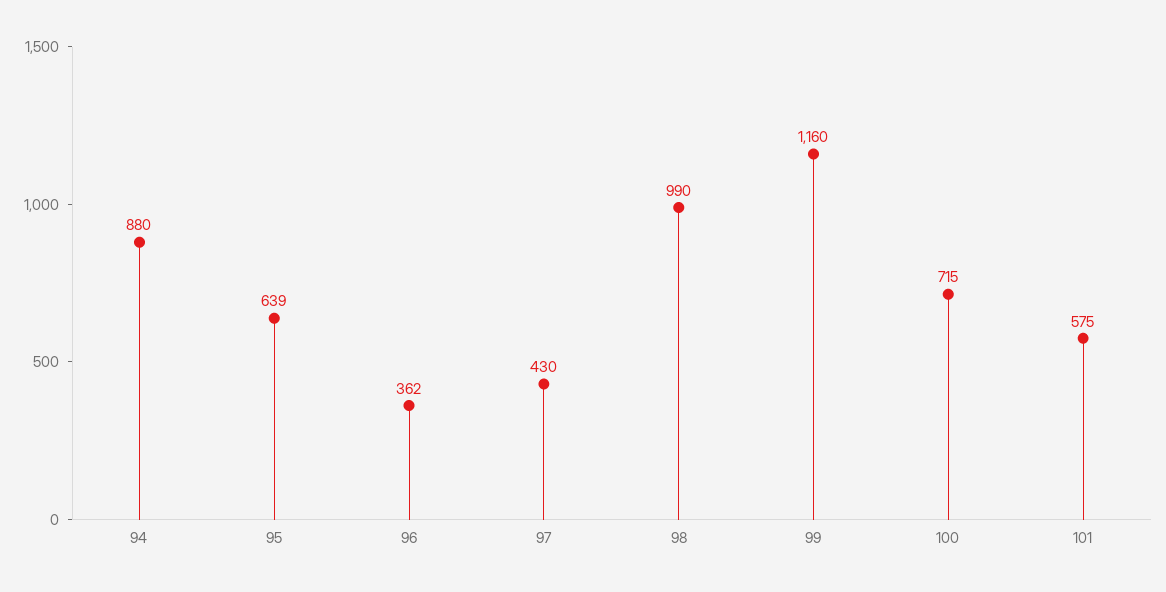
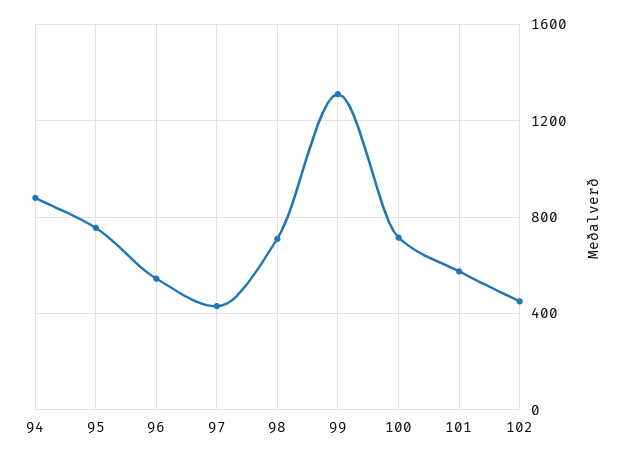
95: 639 -> 750
96: 362 -> 550
98: 990 -> 700
99: 1160 -> 1300
102: none -> 450

